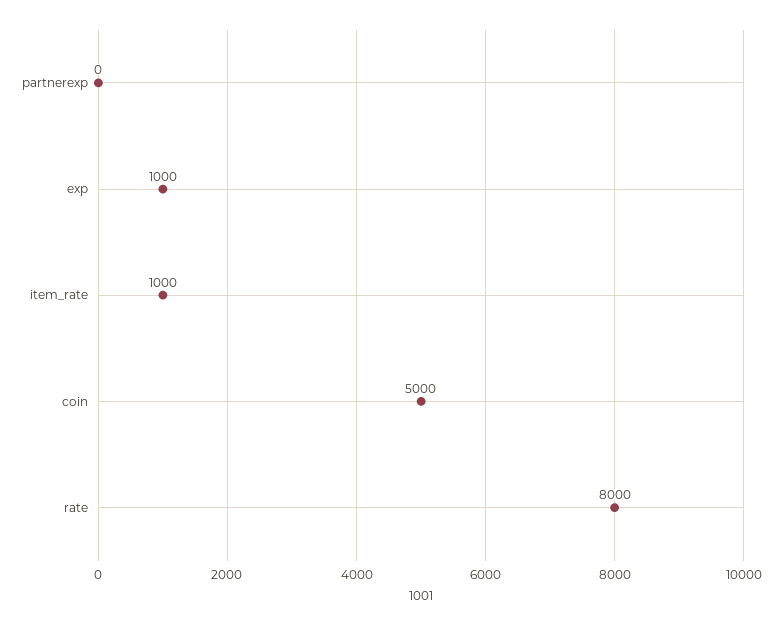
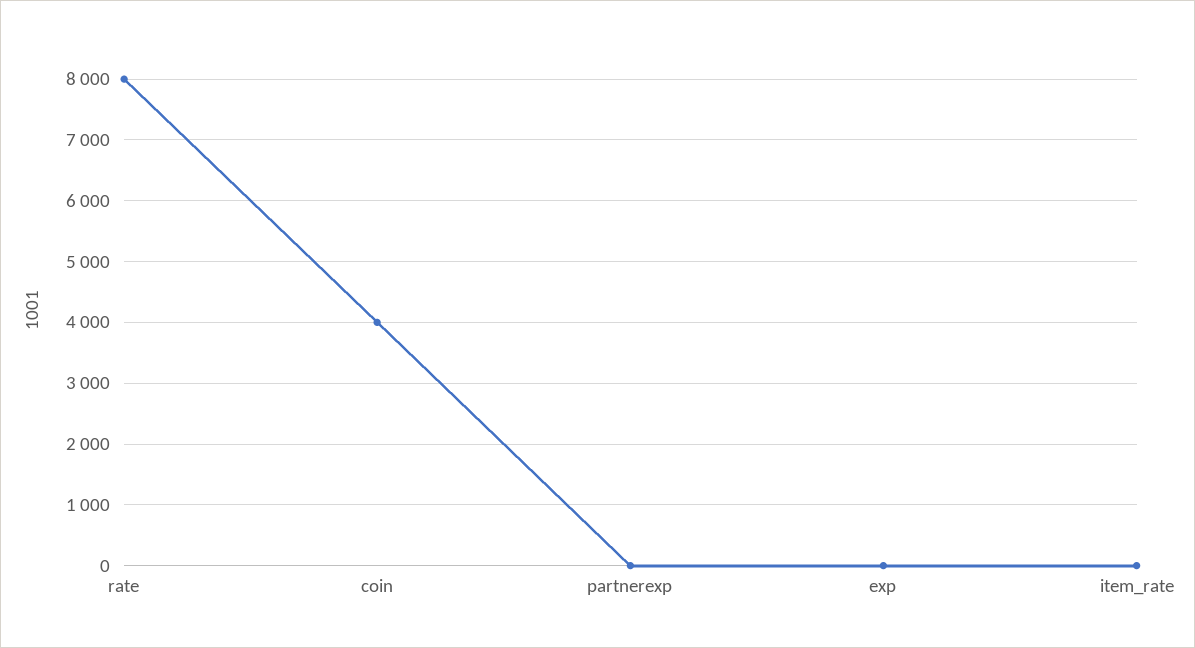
exp: 1000 -> 0
item_rate: 1000 -> 0
coin: 5000 -> 4000

